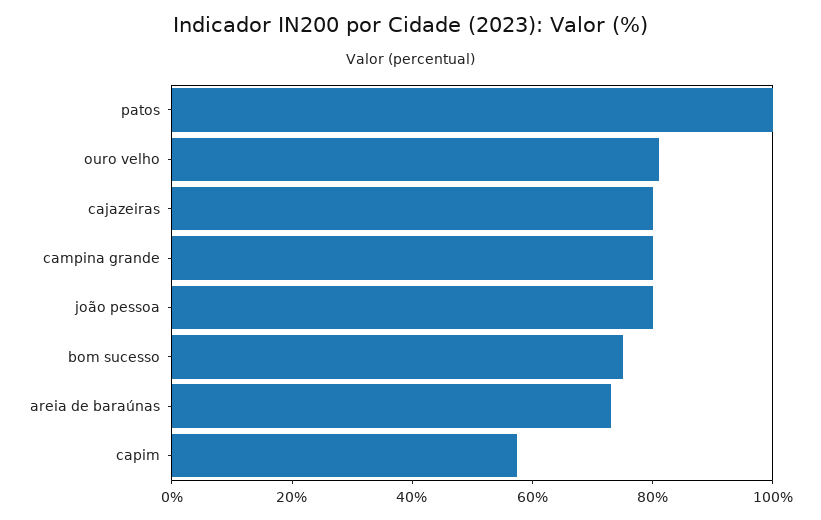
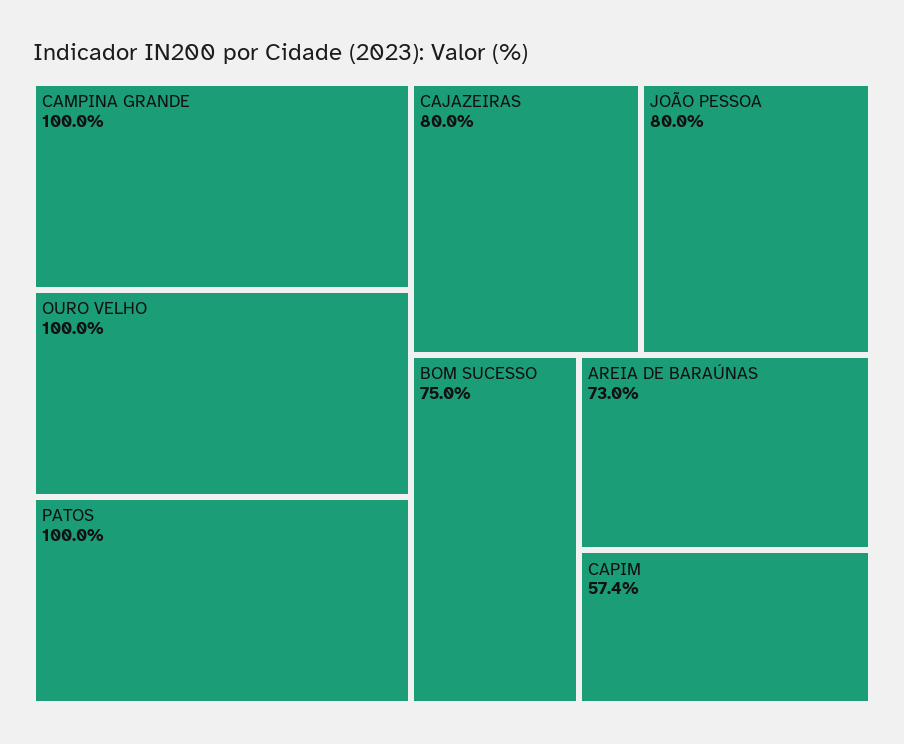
ouro velho: 80 -> 100
campina grande: 80 -> 100

